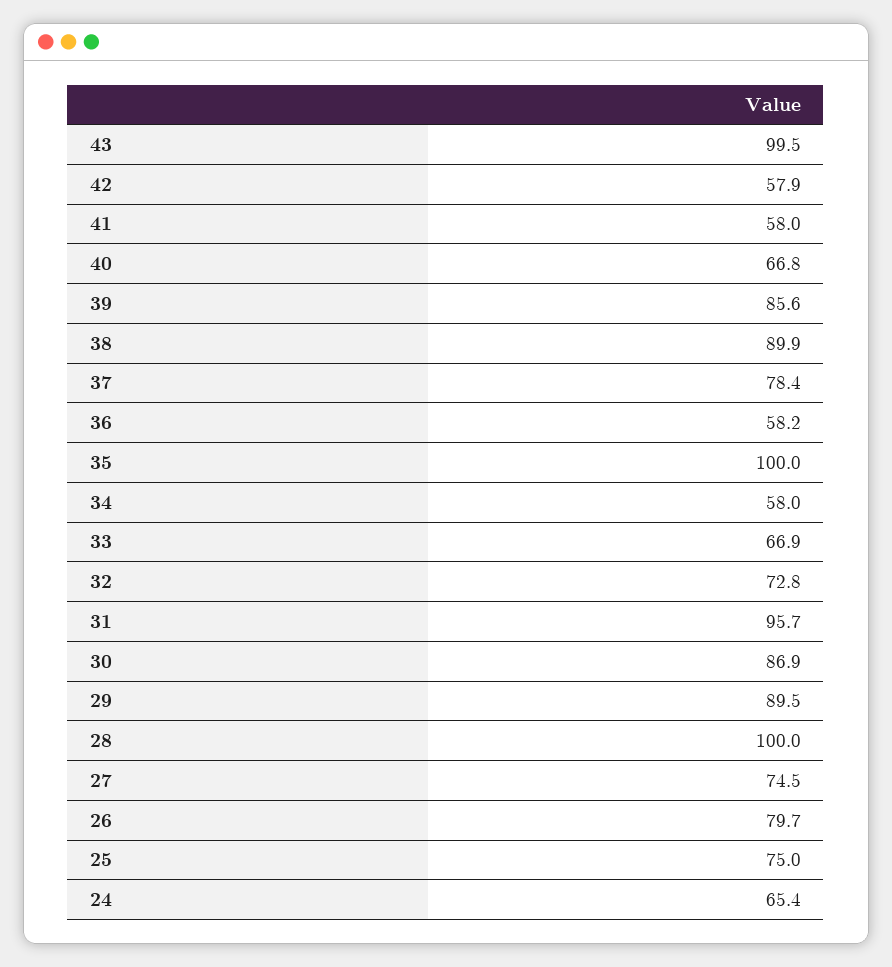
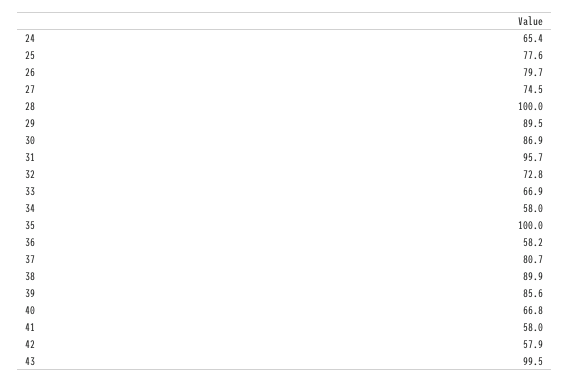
37: 78.4 -> 80.7
25: 75 -> 77.6

